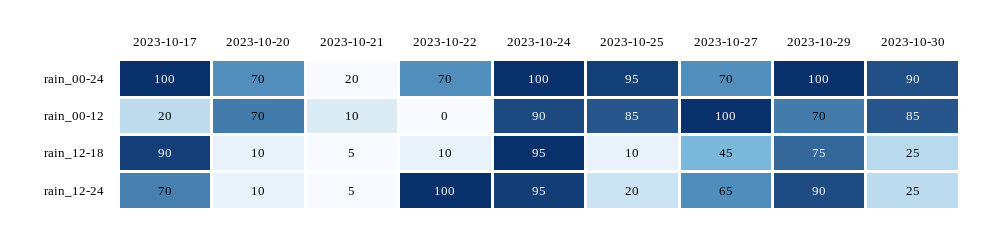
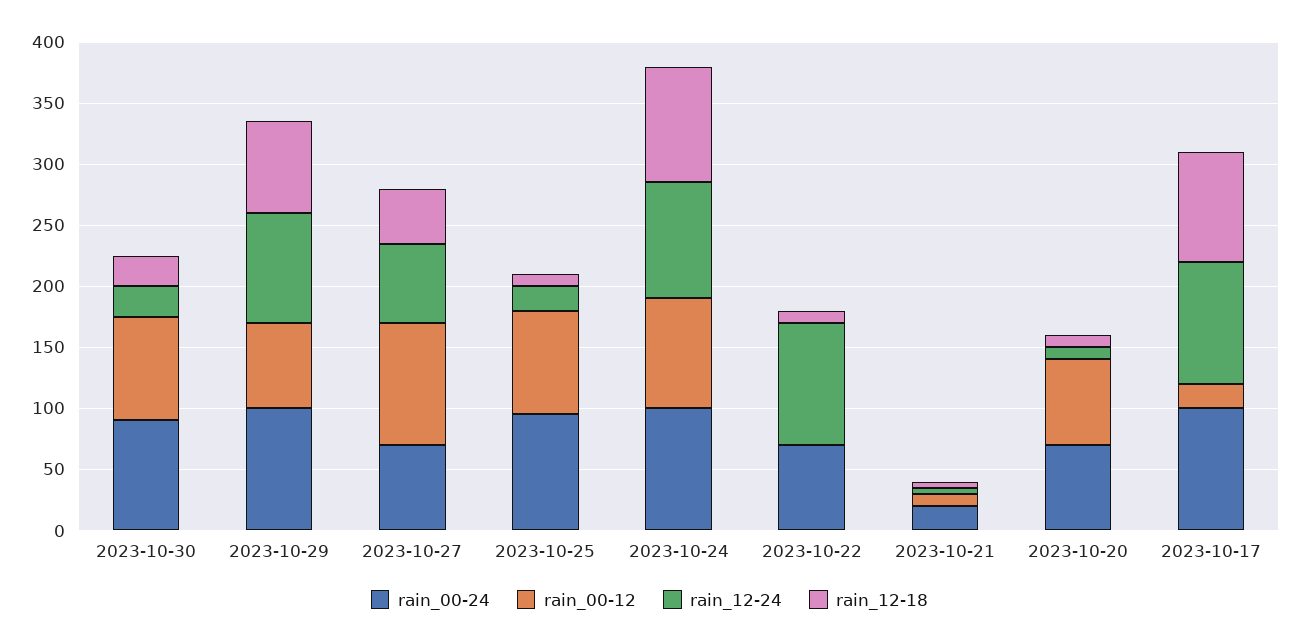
rain_12-24, 2023-10-17: 70 -> 100

